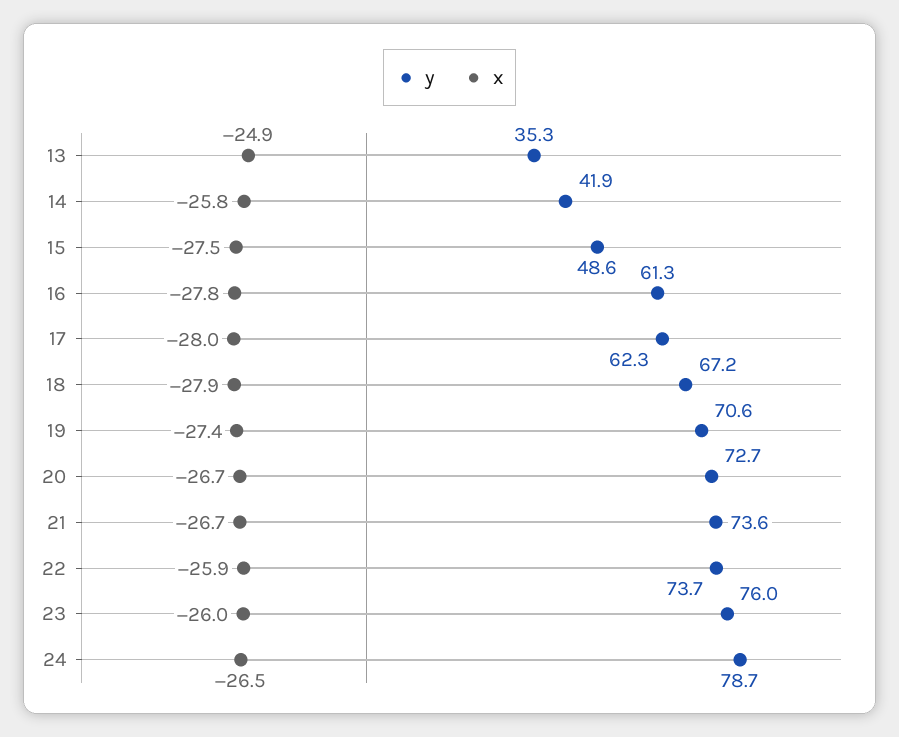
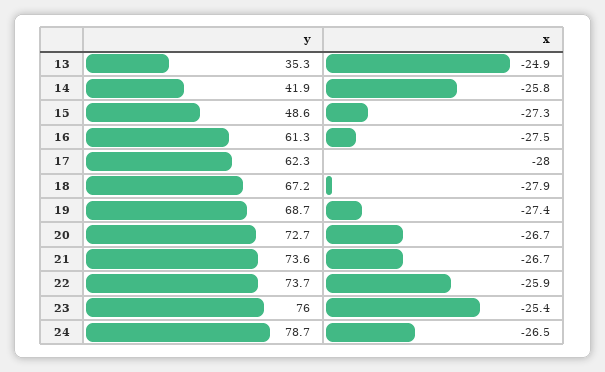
x, 15: -27.5 -> -27.3
x, 16: -27.8 -> -27.5
y, 19: 70.6 -> 68.7
x, 23: -26 -> -25.4

